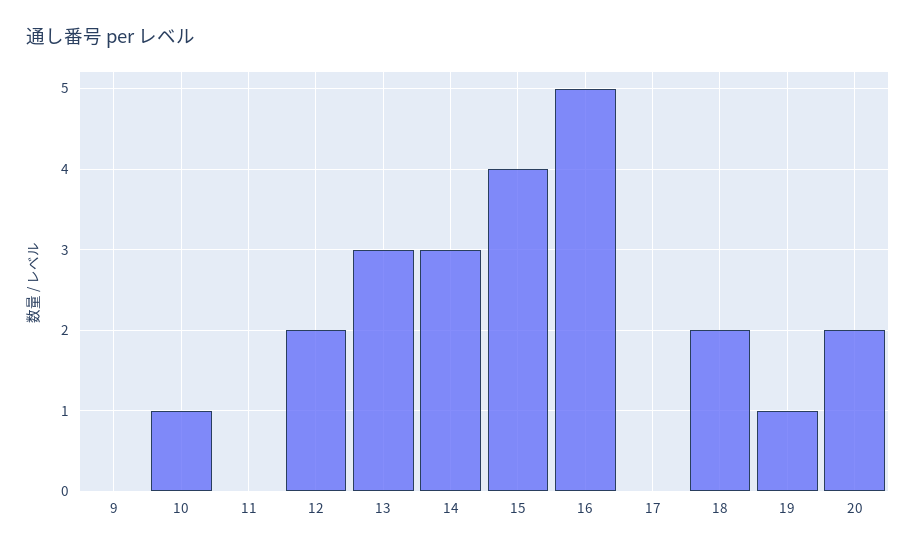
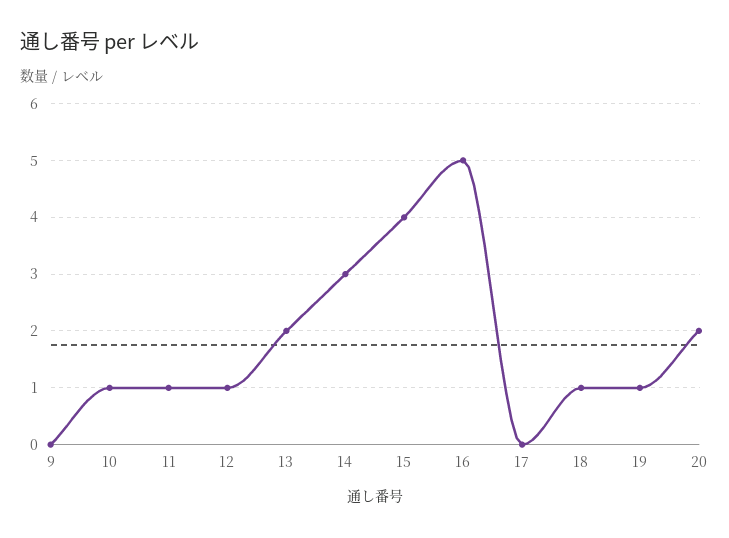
11: 0 -> 1
12: 2 -> 1
13: 3 -> 2
18: 2 -> 1

